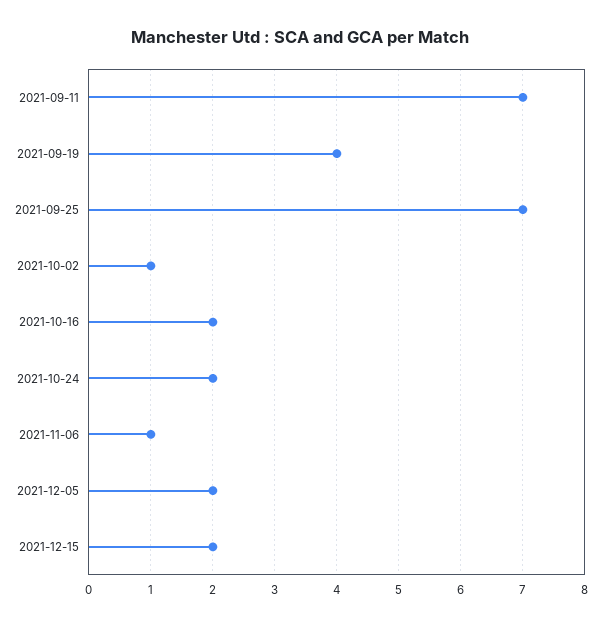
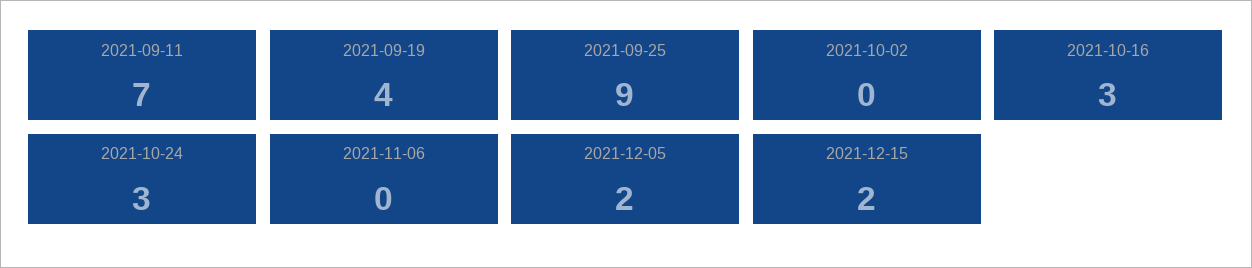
2021-09-25: 7 -> 9
2021-10-02: 1 -> 0
2021-10-16: 2 -> 3
2021-10-24: 2 -> 3
2021-11-06: 1 -> 0

